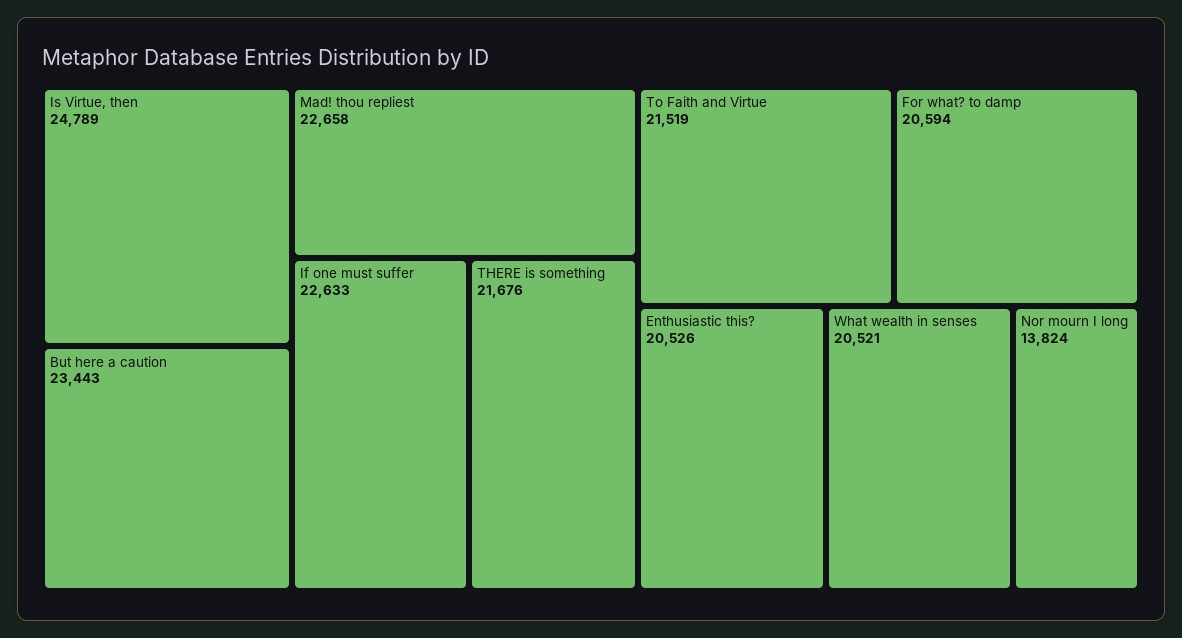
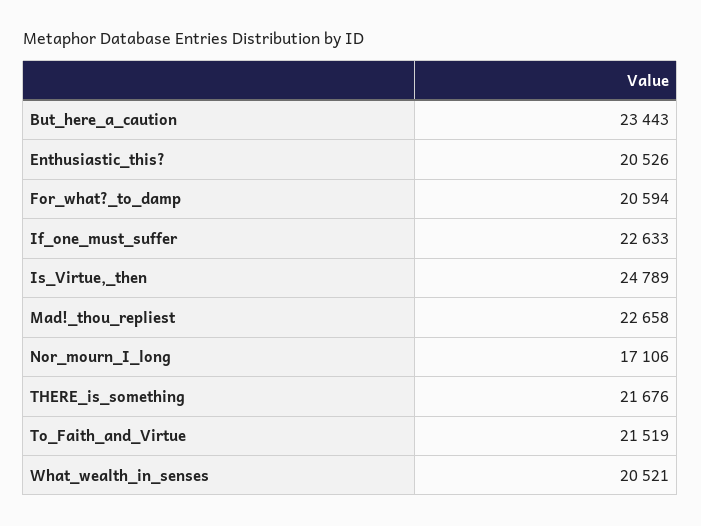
Nor mourn I long: 13824 -> 17106

